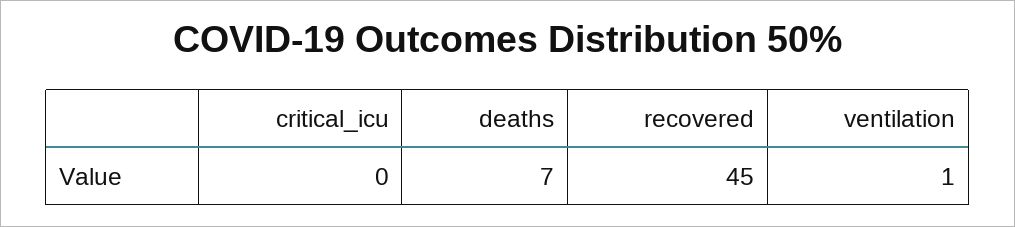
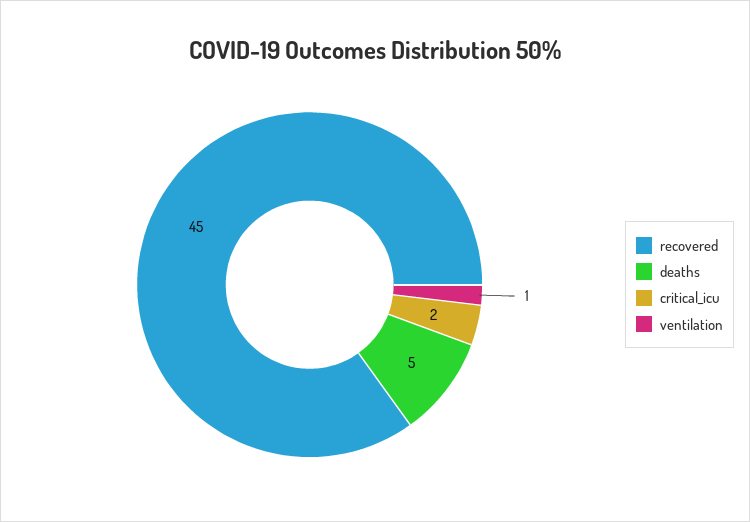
critical_icu: 0 -> 2
deaths: 7 -> 5

